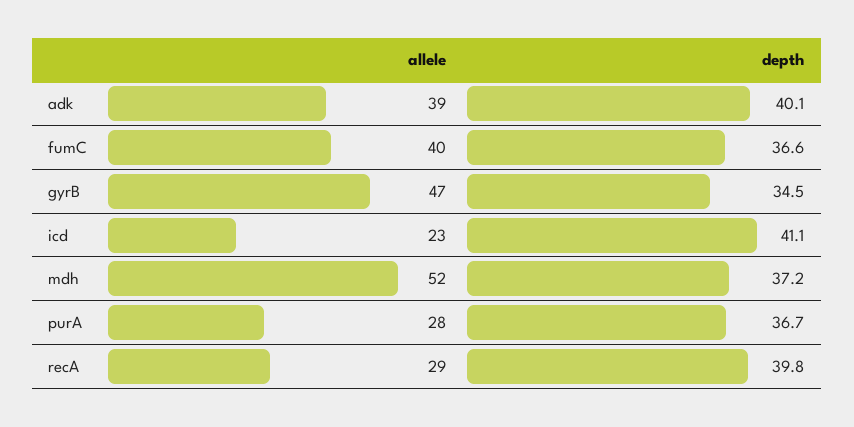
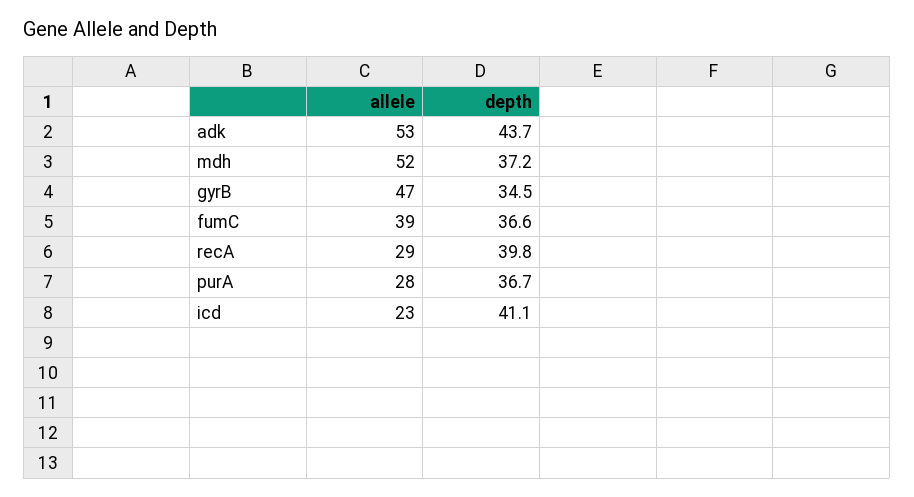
allele, adk: 39 -> 53
depth, adk: 40.1 -> 43.7
allele, fumC: 40 -> 39

